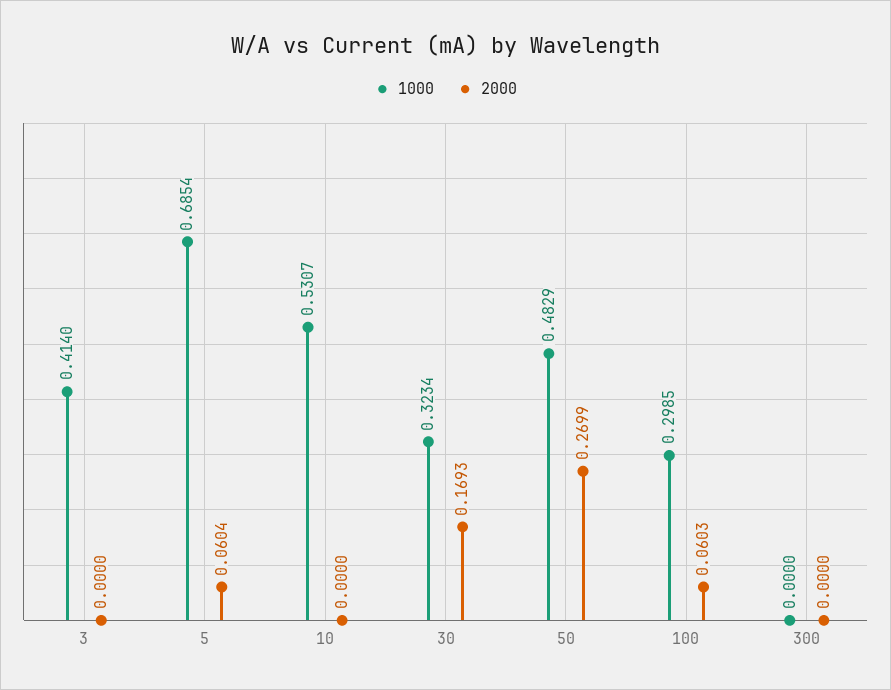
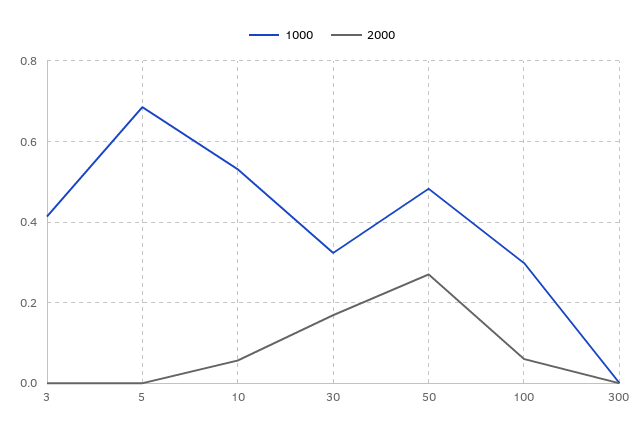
2000, 5: 0.0604 -> 0
2000, 10: 0 -> 0.06

